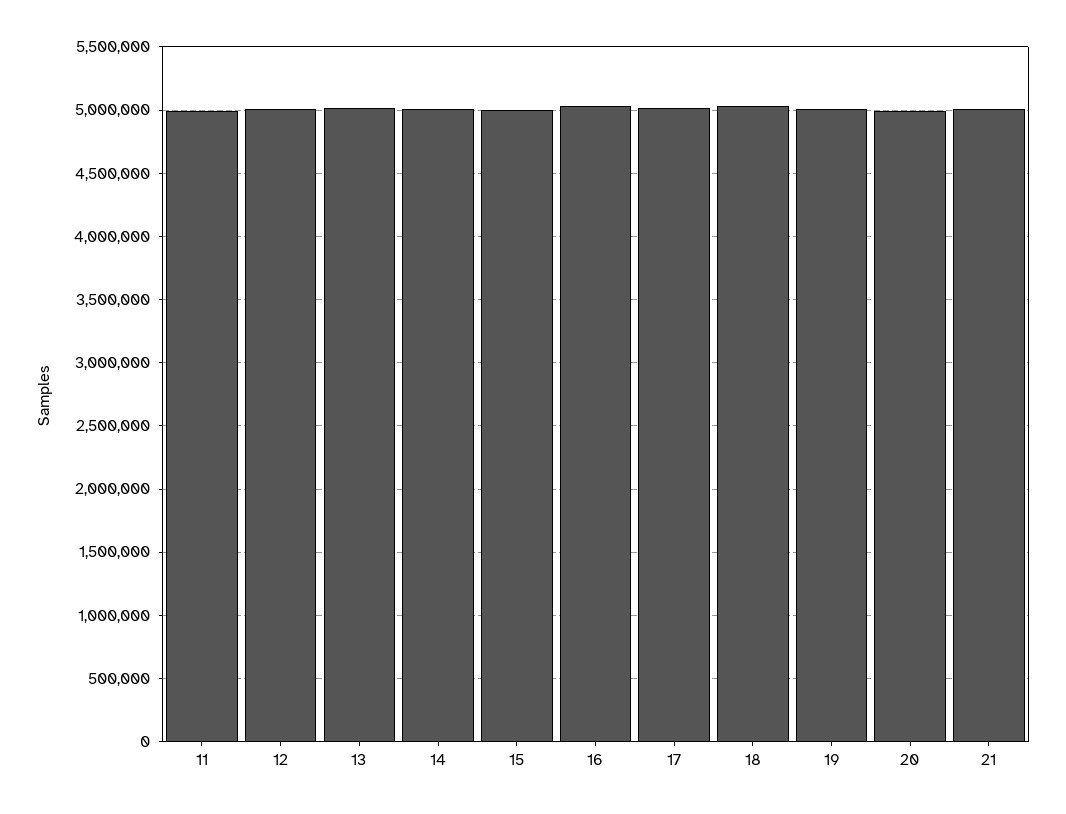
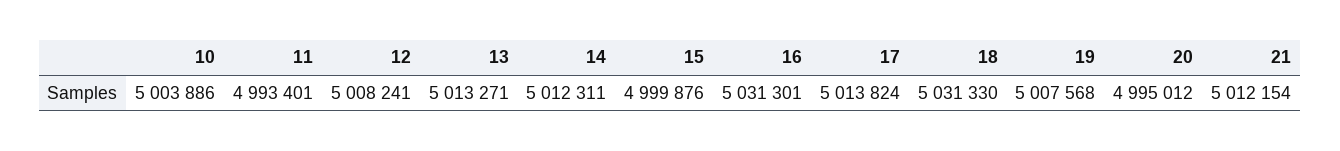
10: none -> 5003886

